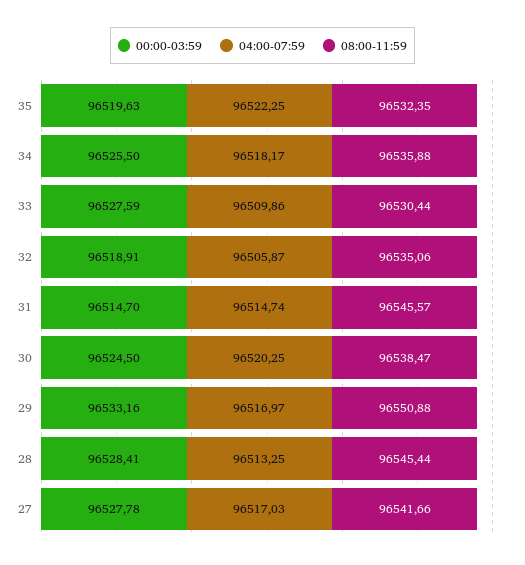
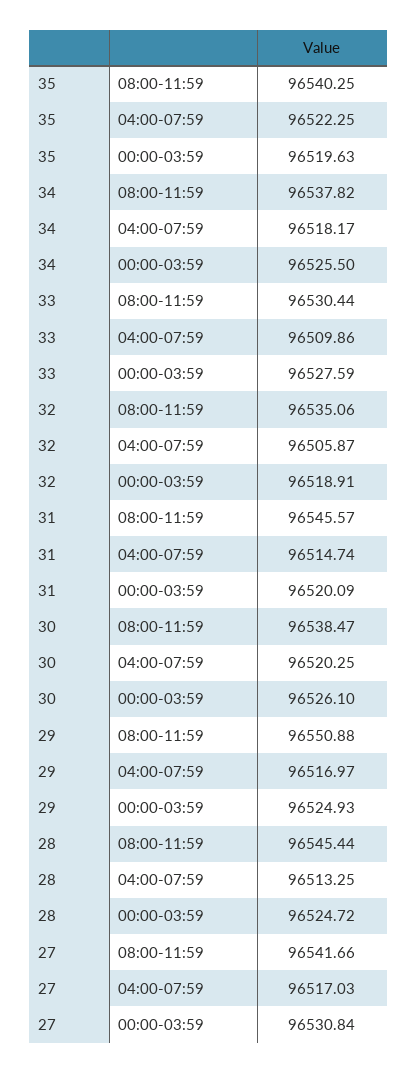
08:00-11:59, 35: 96532.35 -> 96540.25
08:00-11:59, 34: 96535.88 -> 96537.82
00:00-03:59, 31: 96514.7 -> 96520.09
00:00-03:59, 30: 96524.5 -> 96526.1
00:00-03:59, 29: 96533.16 -> 96524.93
00:00-03:59, 28: 96528.41 -> 96524.72
00:00-03:59, 27: 96527.78 -> 96530.84

